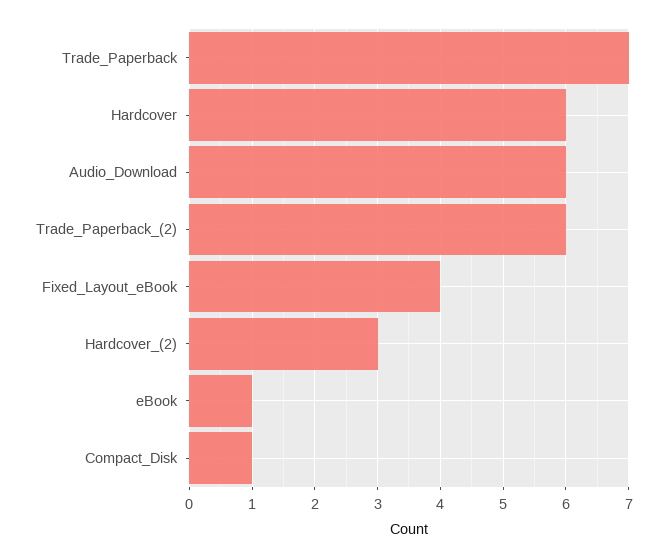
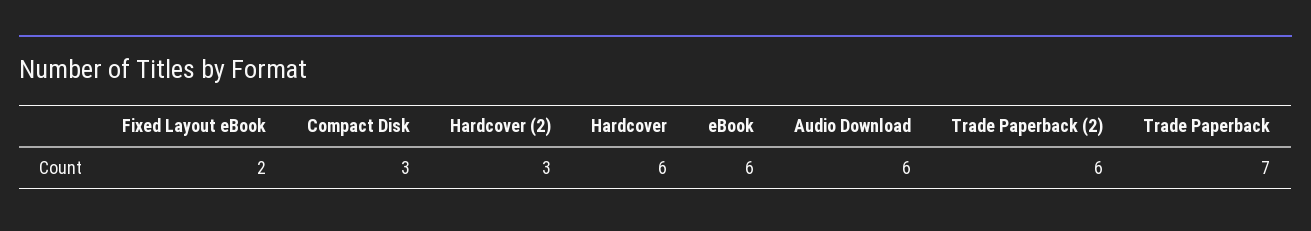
Fixed_Layout_eBook: 4 -> 2
eBook: 1 -> 6
Compact_Disk: 1 -> 3

